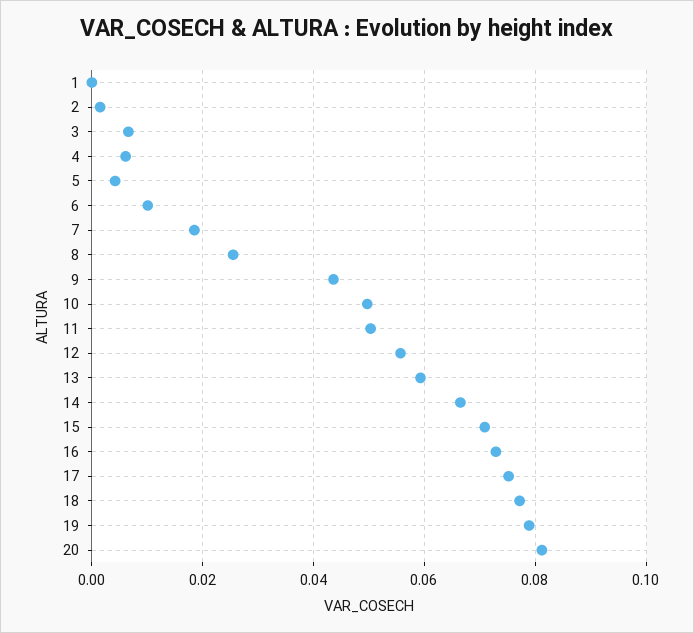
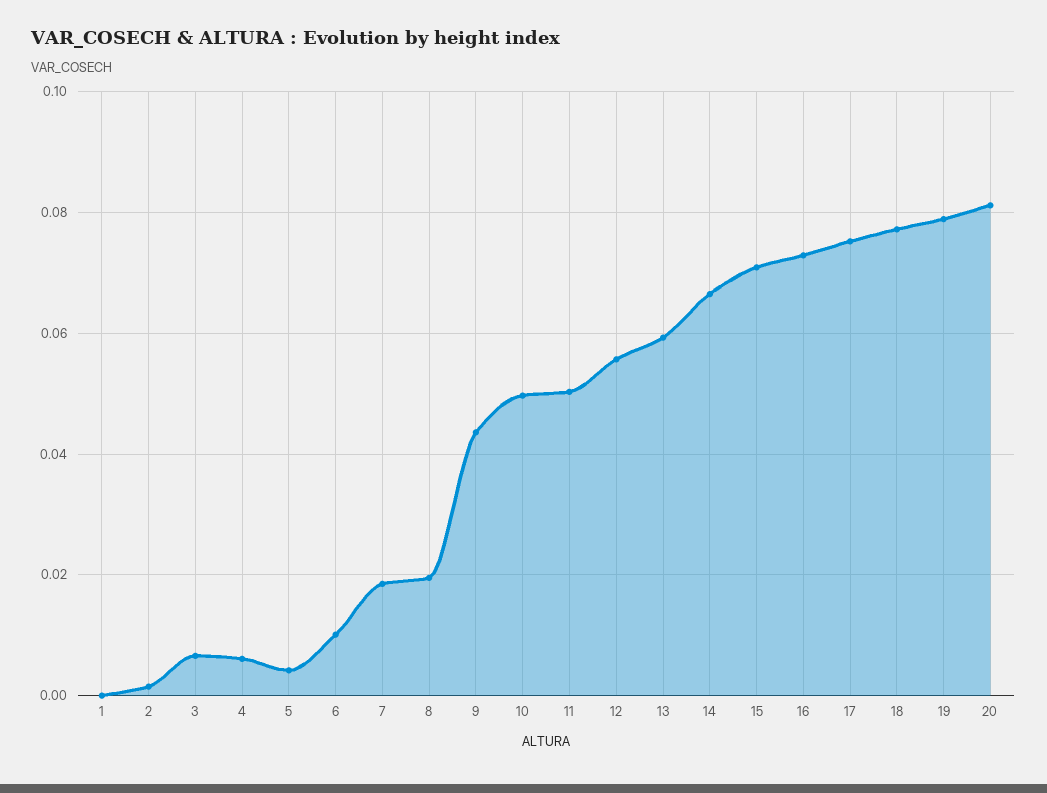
8: 0.026 -> 0.02

